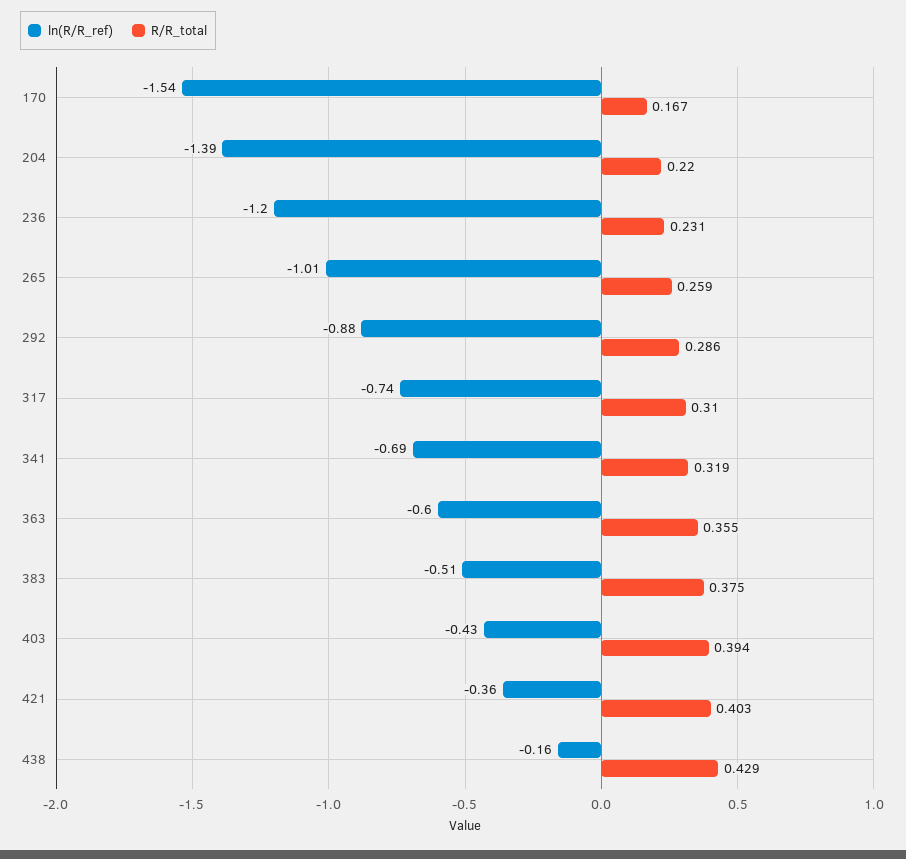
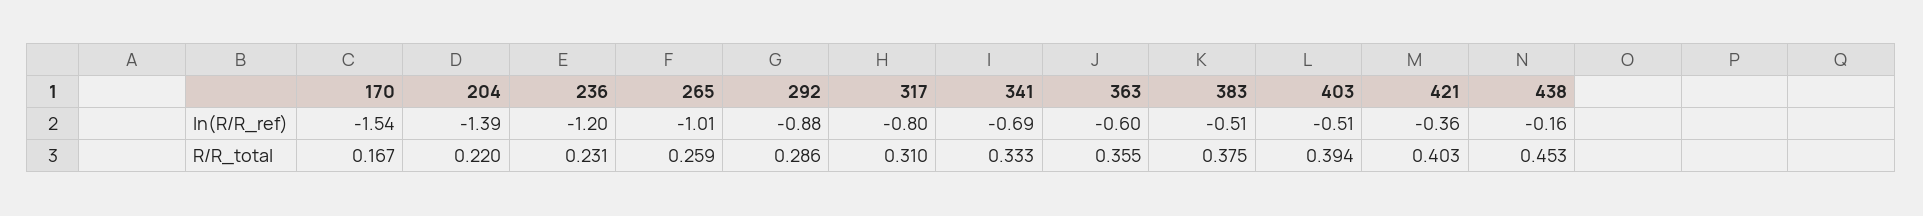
ln(R/R_ref), 317: -0.74 -> -0.8
R/R_total, 341: 0.319 -> 0.333
ln(R/R_ref), 403: -0.43 -> -0.51
R/R_total, 438: 0.429 -> 0.453

